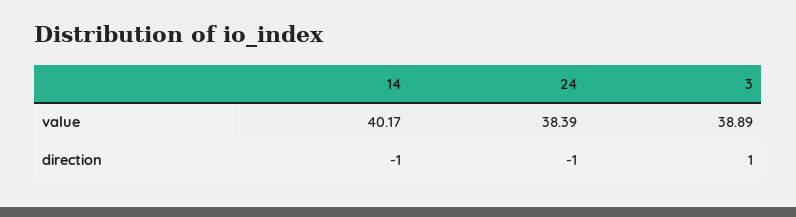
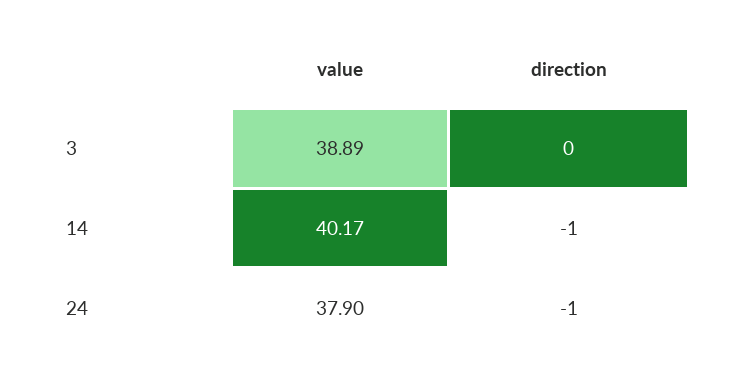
24, value: 38.39 -> 37.9
3, direction: 1 -> 0

